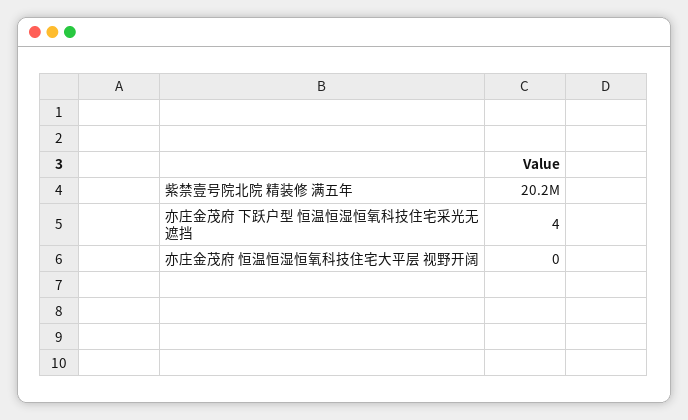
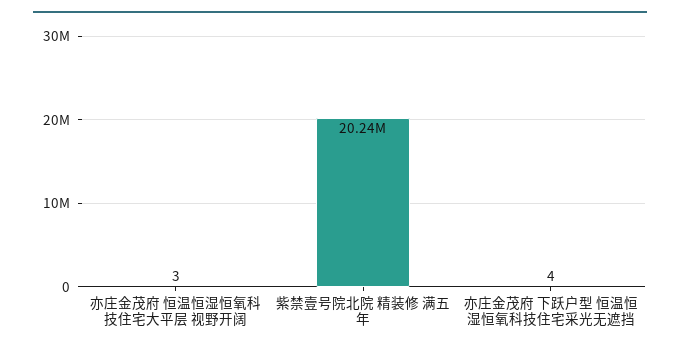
亦庄金茂府 恒温恒湿恒氧科技住宅大平层 视野开阔: 0 -> 3

